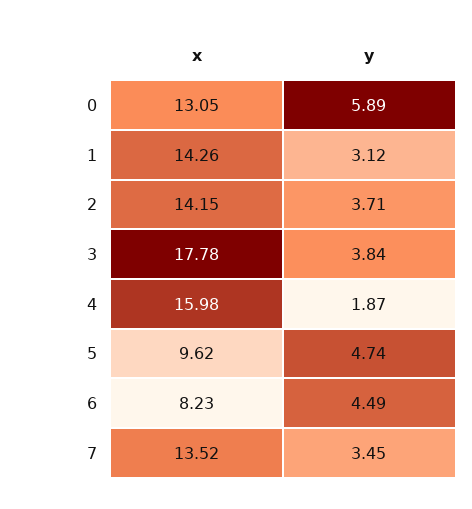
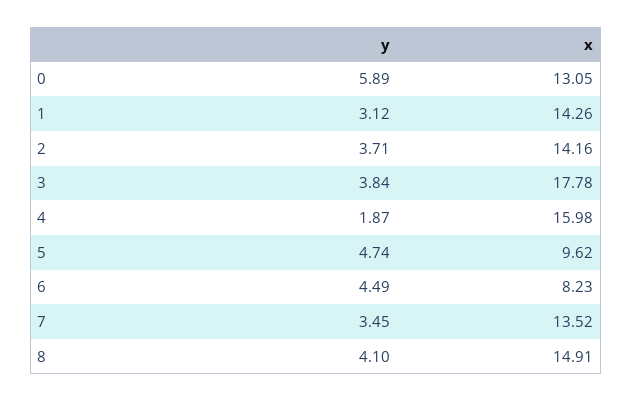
x, 2: 14.15 -> 14.16
y, 8: none -> 4.1
x, 8: none -> 14.91

